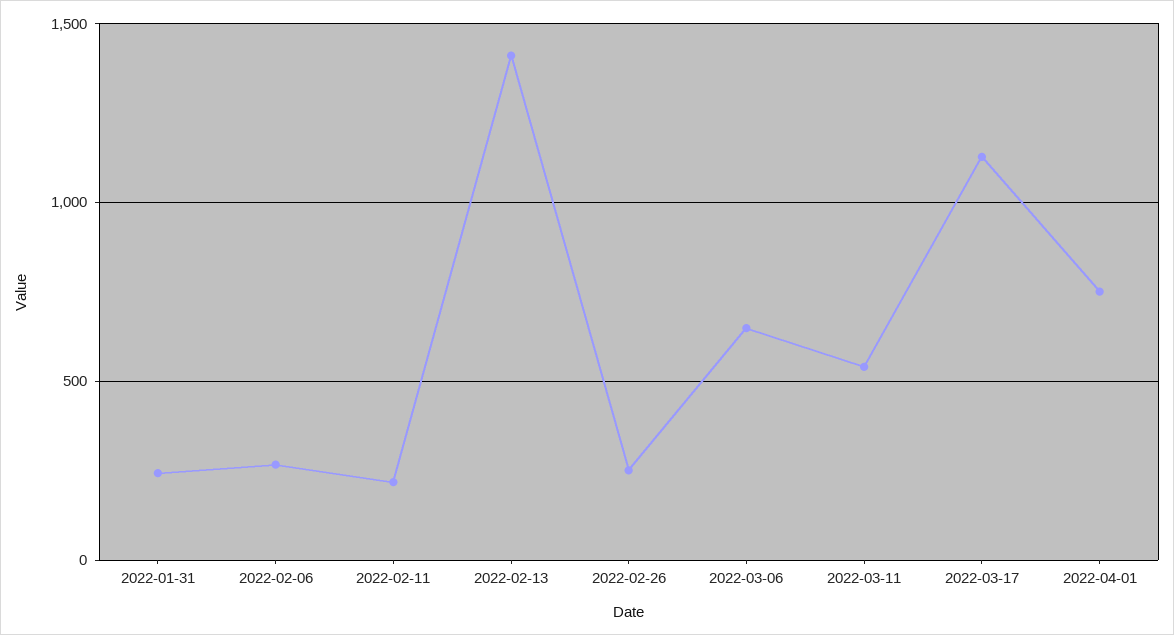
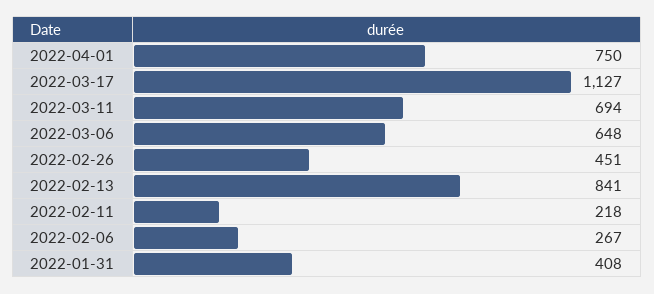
2022-01-31: 250 -> 408
2022-02-13: 1400 -> 841
2022-02-26: 250 -> 451
2022-03-11: 550 -> 694

